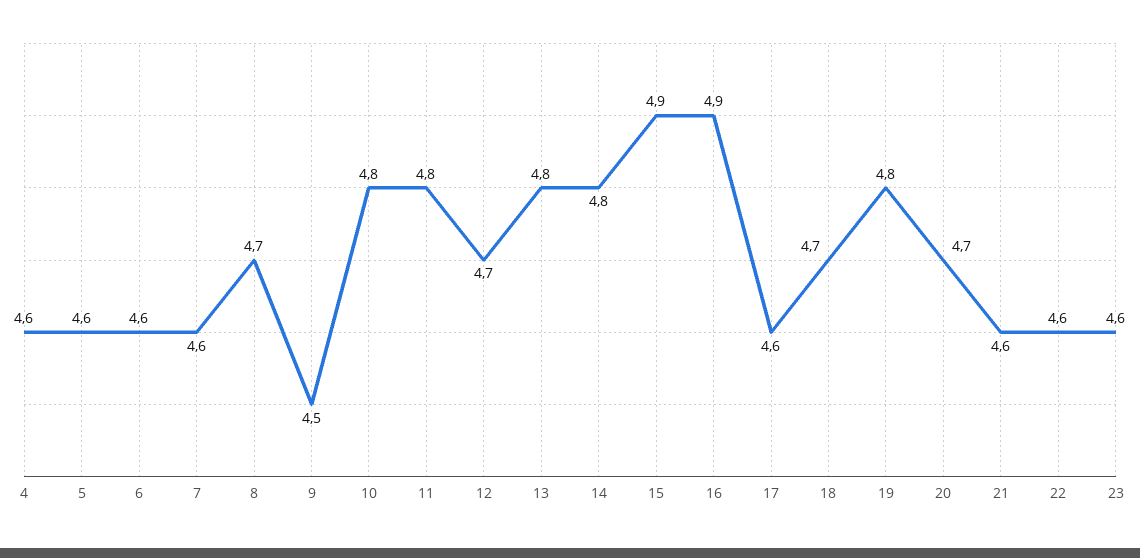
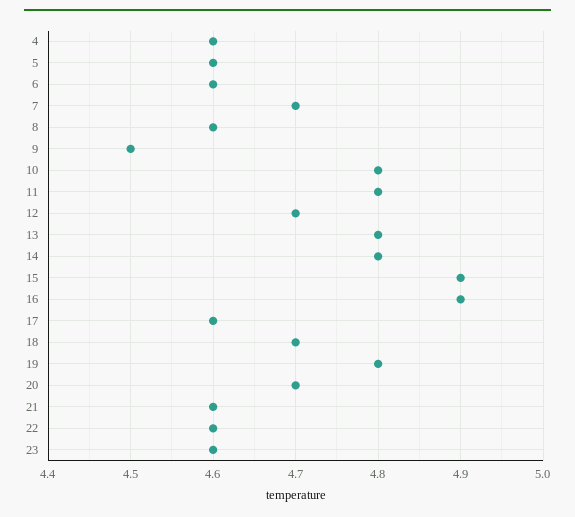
7: 4.6 -> 4.7
8: 4.7 -> 4.6

